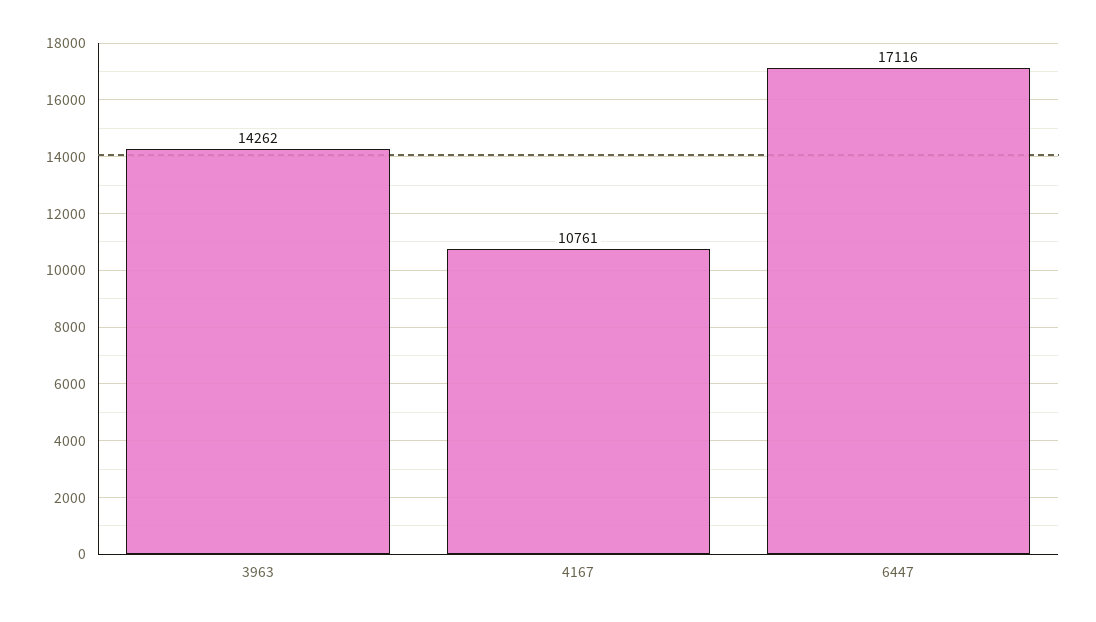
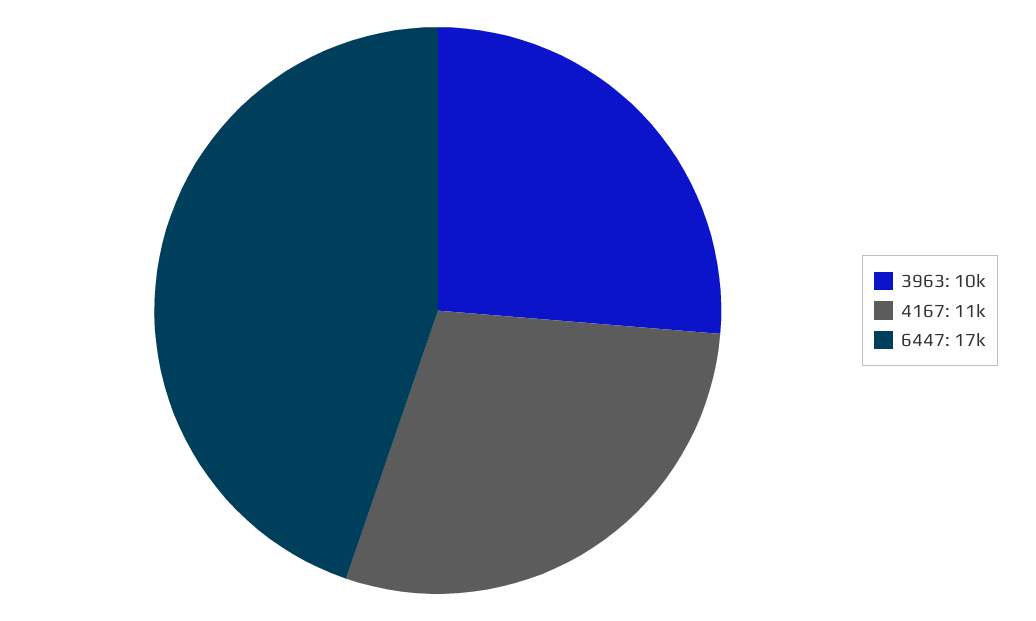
3963: 14262 -> 10000

